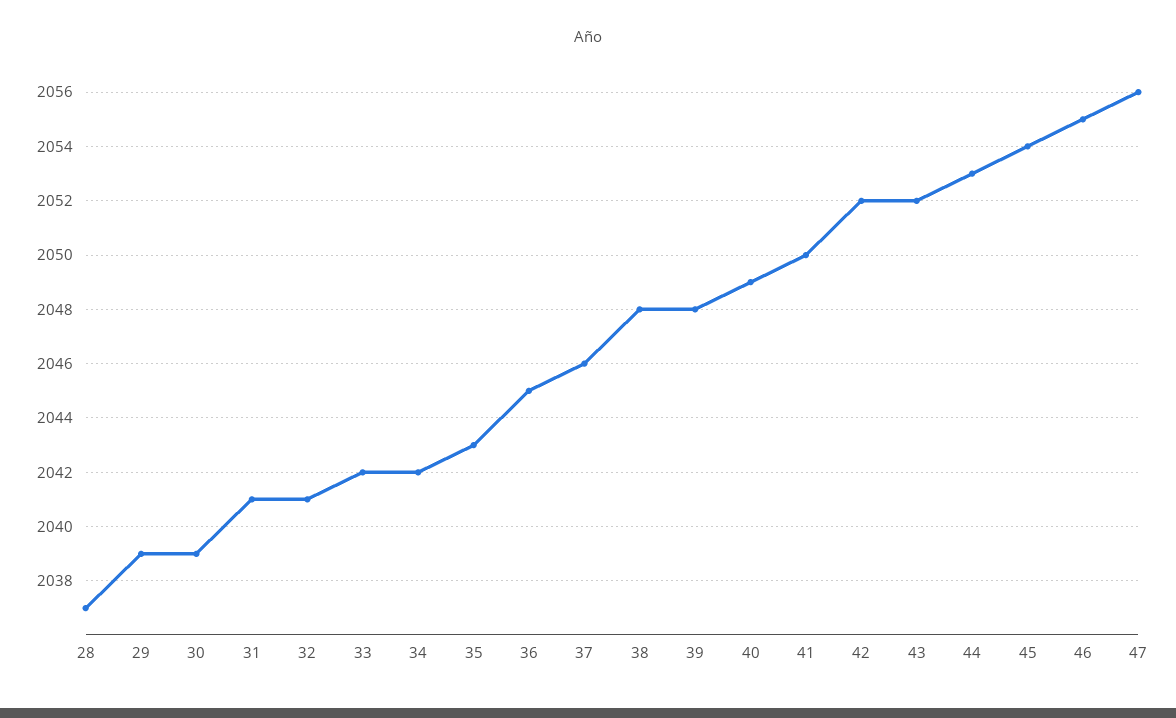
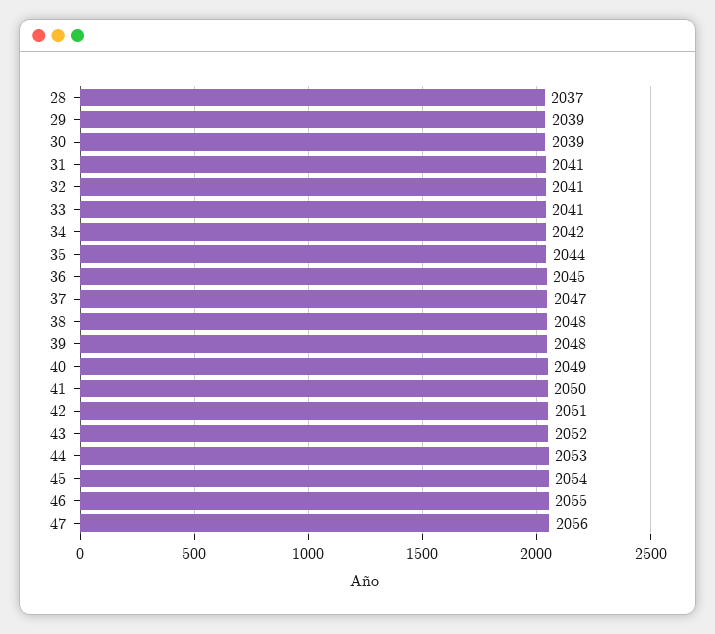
33: 2042 -> 2041
35: 2043 -> 2044
37: 2046 -> 2047
42: 2052 -> 2051

